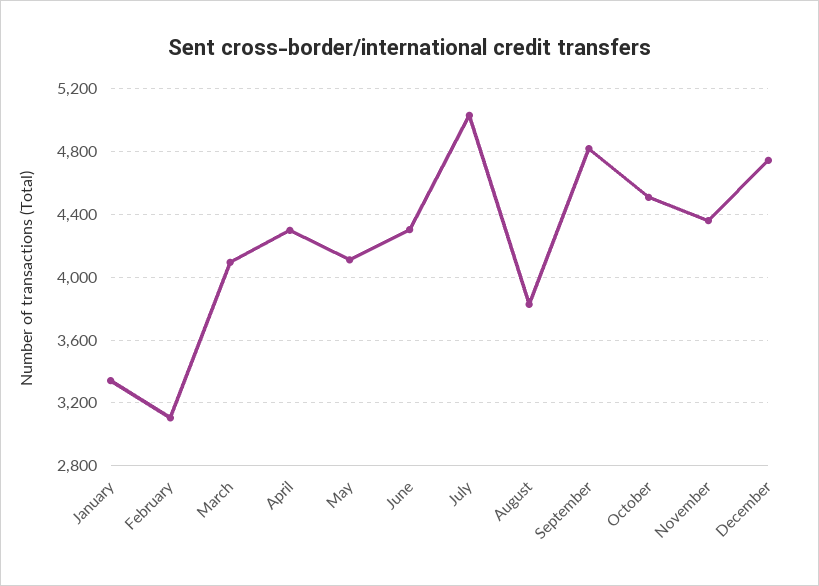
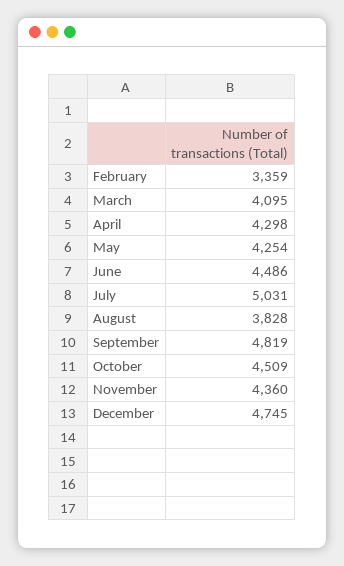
January: 3350 -> none
February: 3100 -> 3359
May: 4100 -> 4254
June: 4300 -> 4486

